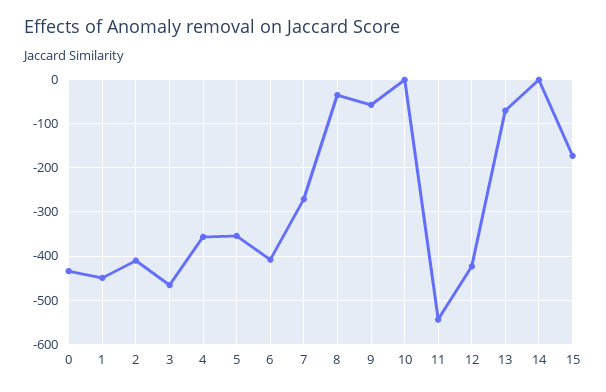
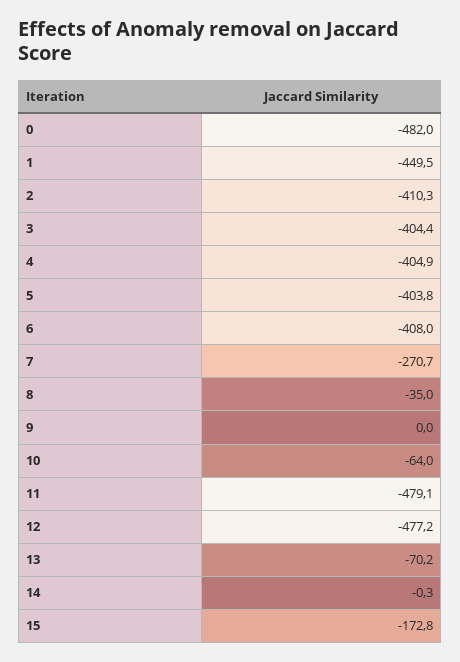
0: -440 -> -482
3: -460 -> -404.4
4: -360 -> -404.9
5: -360 -> -403.8
9: -60 -> 0
10: 0 -> -64
11: -540 -> -479.1
12: -420 -> -477.2

